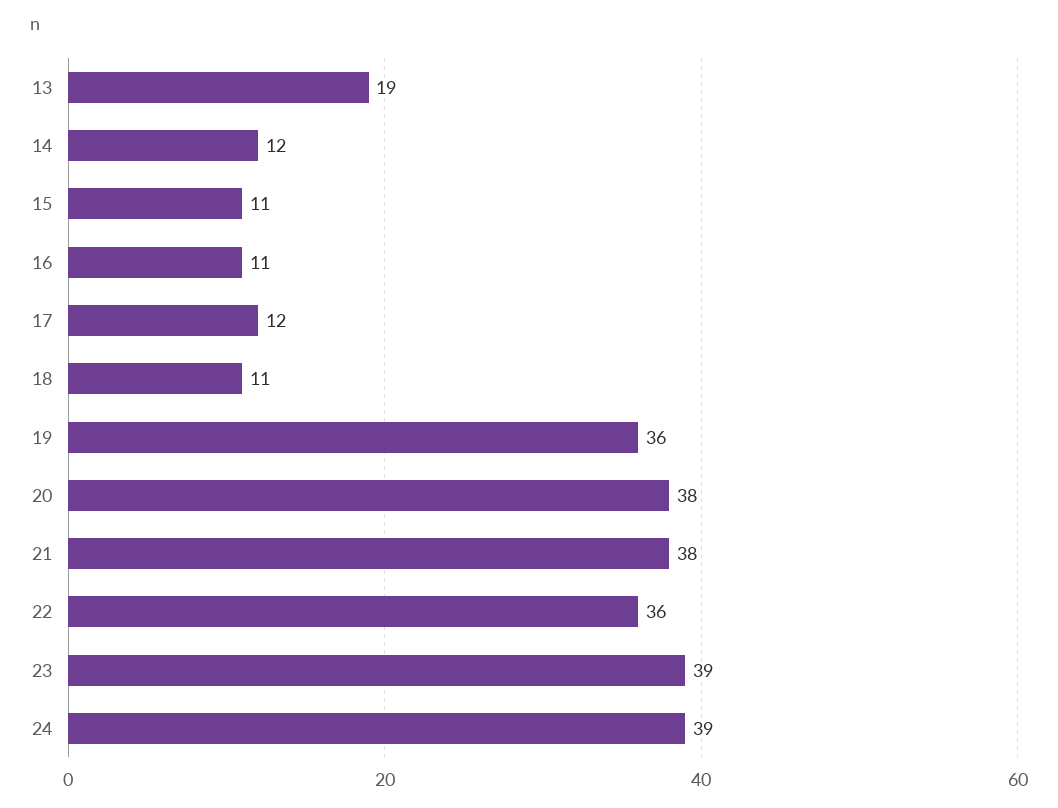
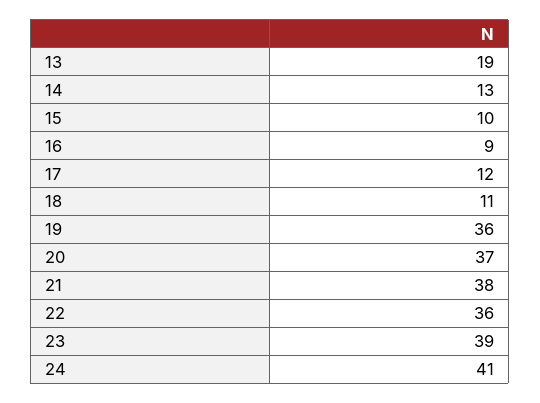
14: 12 -> 13
15: 11 -> 10
16: 11 -> 9
20: 38 -> 37
24: 39 -> 41

